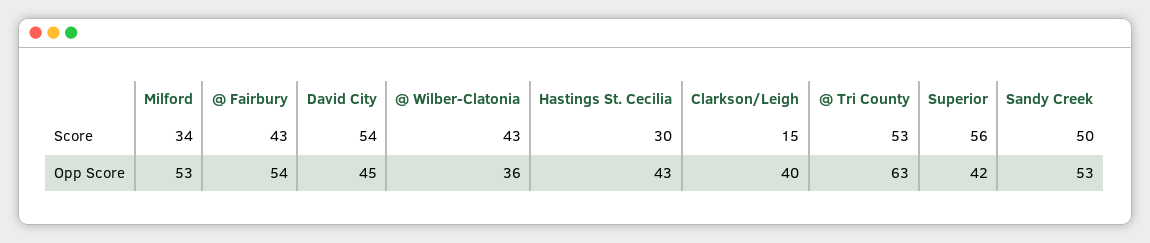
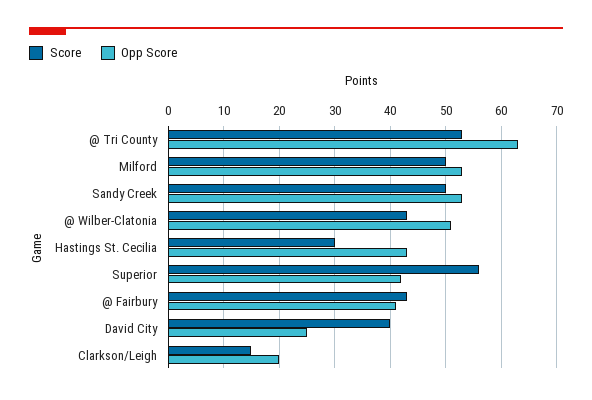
Score, Milford: 34 -> 50
Score, David City: 54 -> 40
Opp Score, @ Fairbury: 54 -> 40
Opp Score, David City: 45 -> 25
Opp Score, @ Wilber-Clatonia: 36 -> 50
Opp Score, Clarkson/Leigh: 40 -> 20

